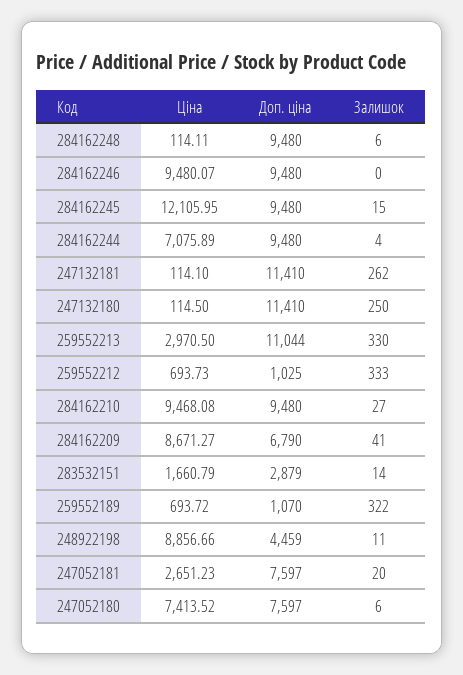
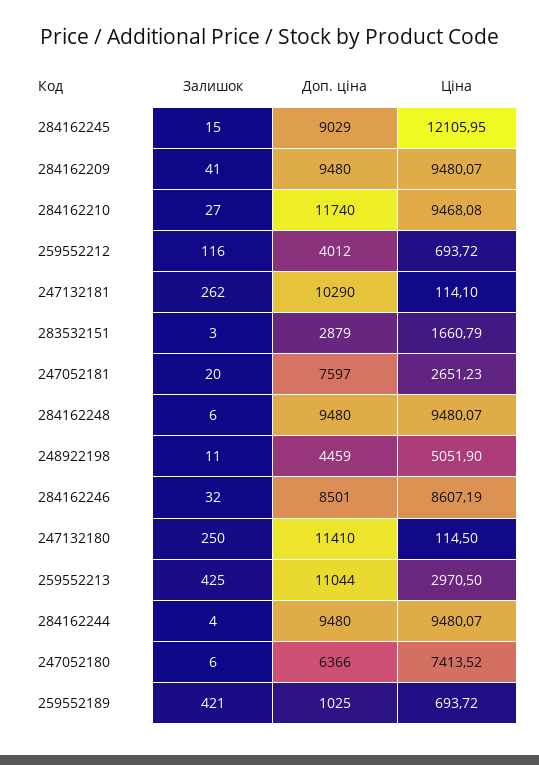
Ціна, 284162248: 114.11 -> 9480.07
Ціна, 284162246: 9480.07 -> 8607.19
Доп. ціна, 284162246: 9480 -> 8501
Залишок, 284162246: 0 -> 32
Доп. ціна, 284162245: 9480 -> 9029
Ціна, 284162244: 7075.89 -> 9480.07
Доп. ціна, 247132181: 11410 -> 10290
Залишок, 259552213: 330 -> 425
Ціна, 259552212: 693.73 -> 693.72
Доп. ціна, 259552212: 1025 -> 4012
Залишок, 259552212: 333 -> 116
Доп. ціна, 284162210: 9480 -> 11740
Ціна, 284162209: 8671.27 -> 9480.07
Доп. ціна, 284162209: 6790 -> 9480
Залишок, 283532151: 14 -> 3
Доп. ціна, 259552189: 1070 -> 1025
Залишок, 259552189: 322 -> 421
Ціна, 248922198: 8856.66 -> 5051.9
Доп. ціна, 247052180: 7597 -> 6366

